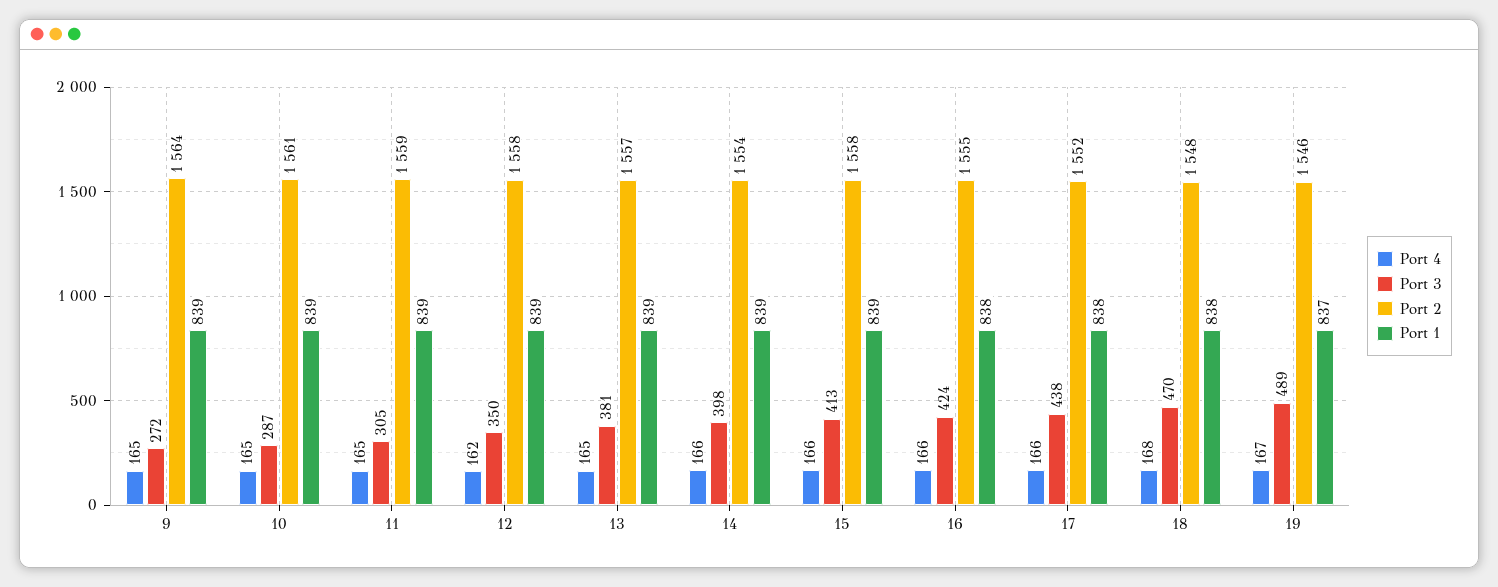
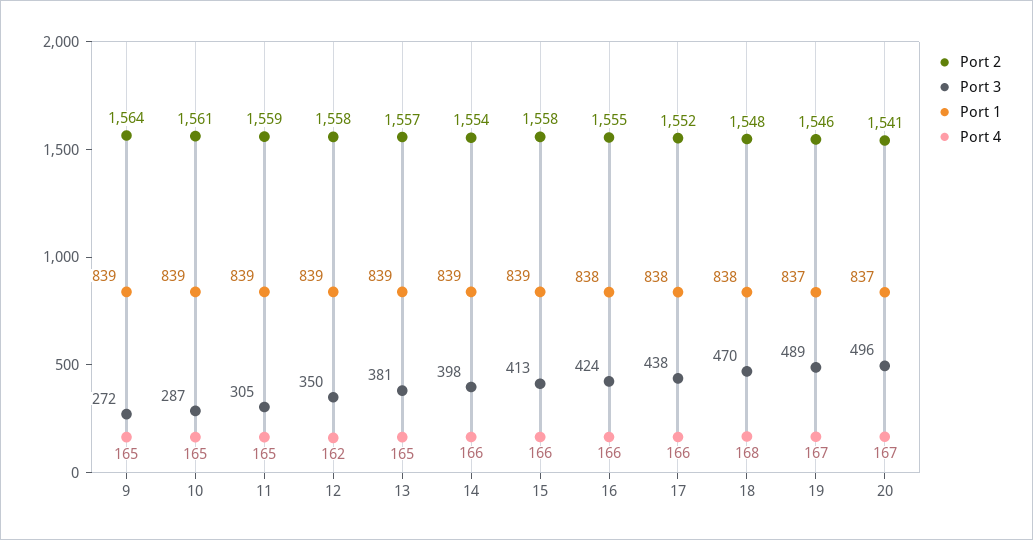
Port 2, 20: none -> 1541
Port 3, 20: none -> 496
Port 1, 20: none -> 837
Port 4, 20: none -> 167

